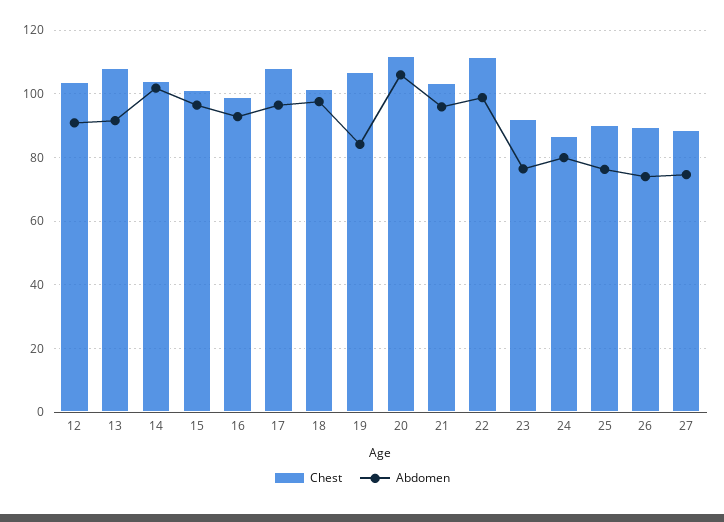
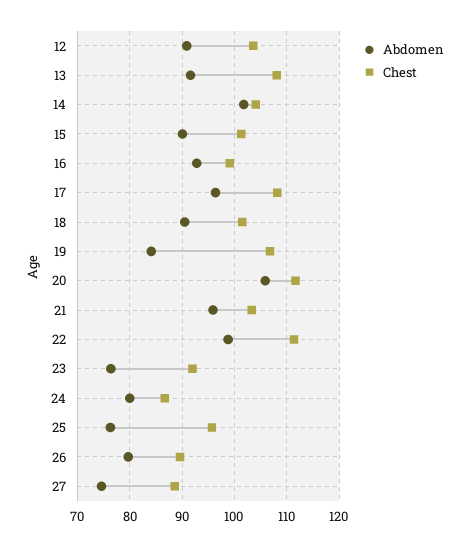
Abdomen, 15: 96 -> 90
Abdomen, 18: 98 -> 90
Chest, 25: 90 -> 96
Abdomen, 26: 74 -> 80

